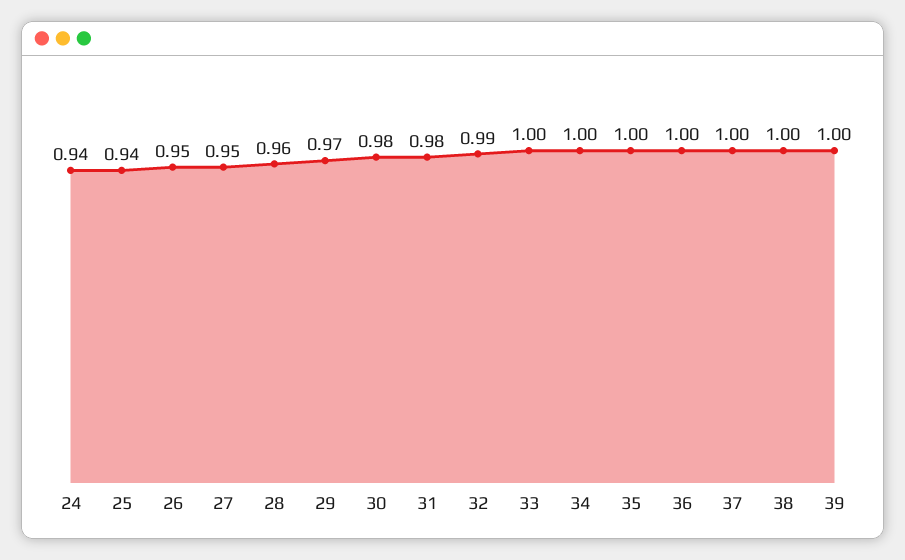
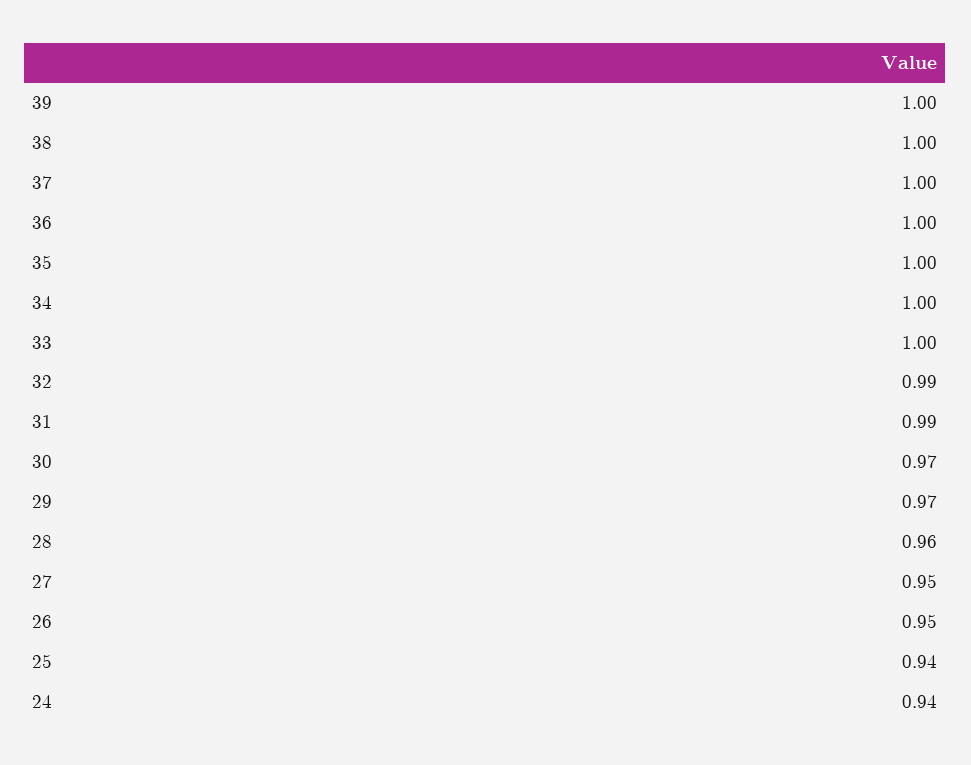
30: 0.98 -> 0.97
31: 0.98 -> 0.99

